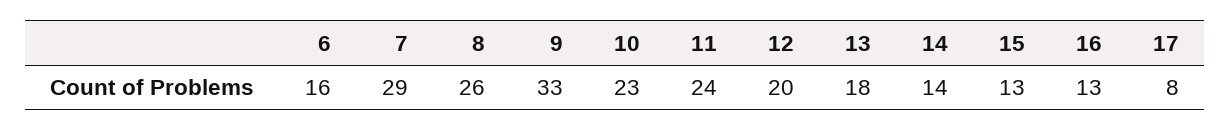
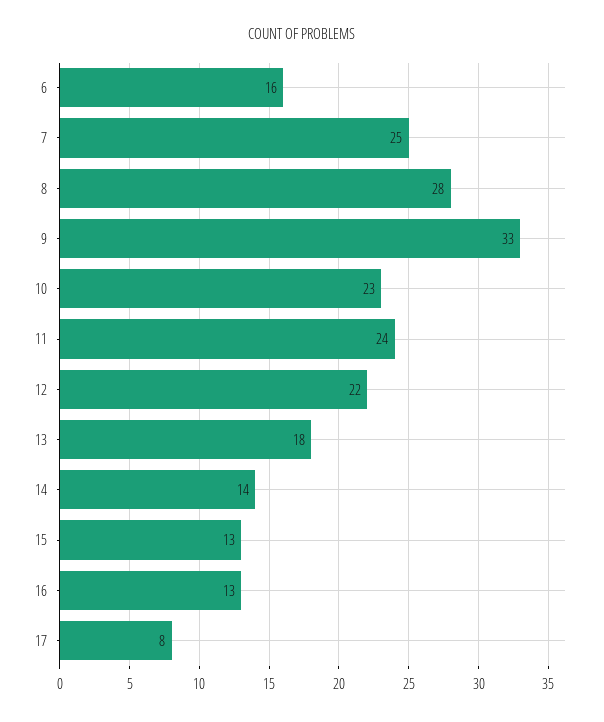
7: 29 -> 25
8: 26 -> 28
12: 20 -> 22

